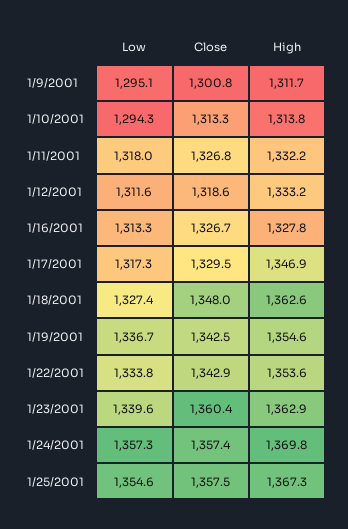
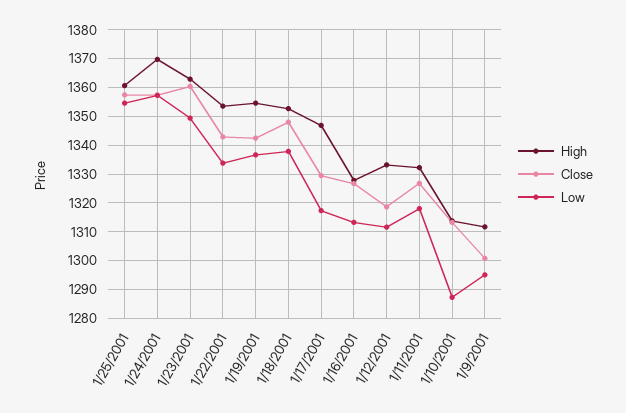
Low, 1/10/2001: 1294.3 -> 1287.5
Low, 1/18/2001: 1327.4 -> 1337.5
High, 1/18/2001: 1362.6 -> 1352.5
Low, 1/23/2001: 1339.6 -> 1350
High, 1/25/2001: 1367.3 -> 1360

